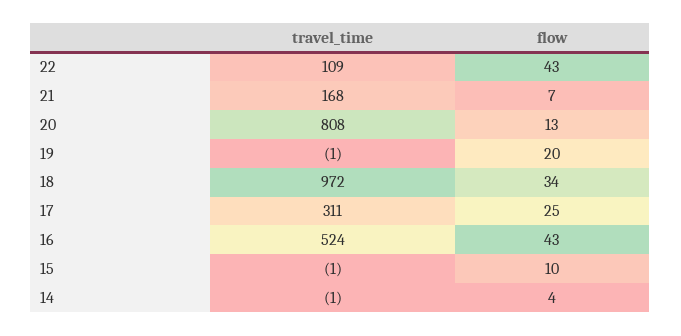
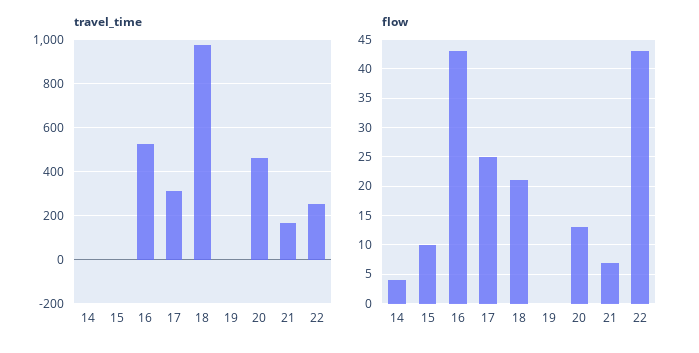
travel_time, 22: 109 -> 250
travel_time, 20: 808 -> 450
flow, 19: 20 -> 0
flow, 18: 34 -> 20

